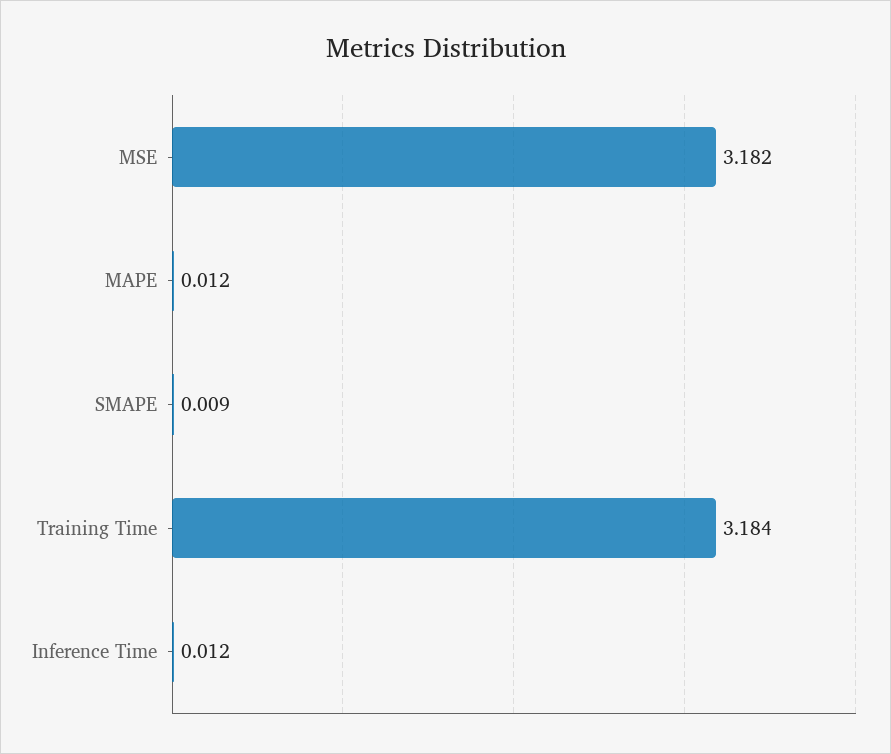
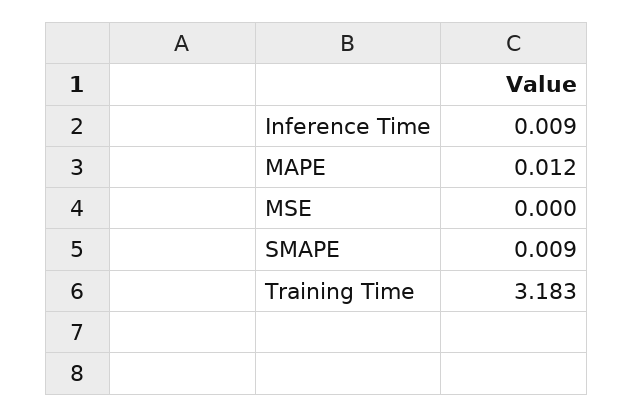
MSE: 3.182 -> 0
Training Time: 3.184 -> 3.183
Inference Time: 0.012 -> 0.009

